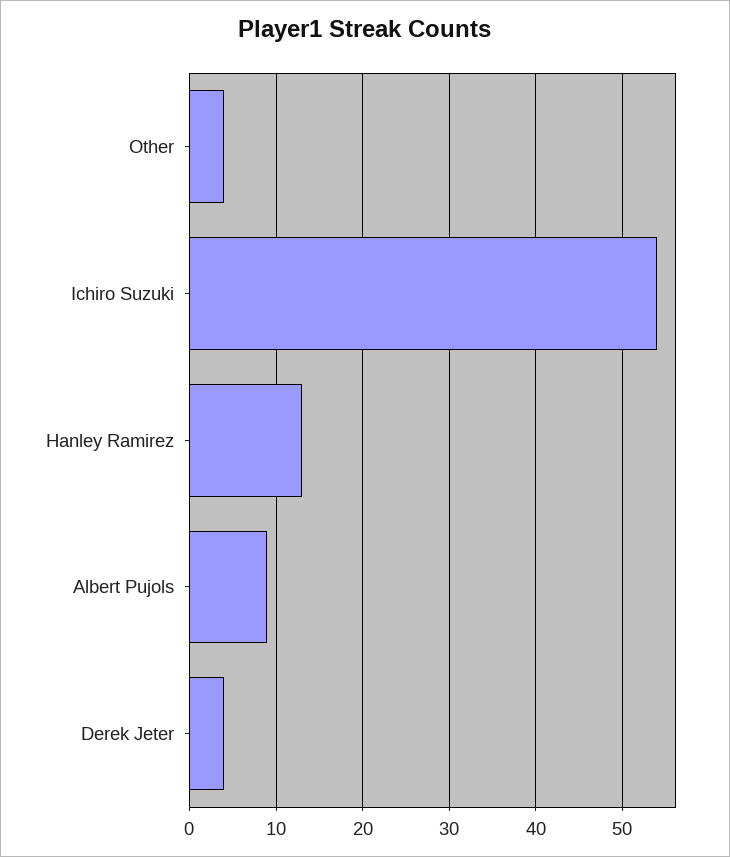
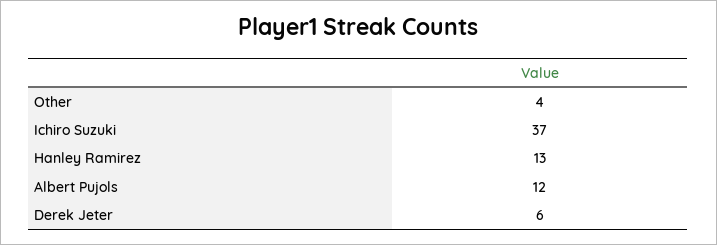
Ichiro Suzuki: 54 -> 37
Albert Pujols: 9 -> 12
Derek Jeter: 4 -> 6

